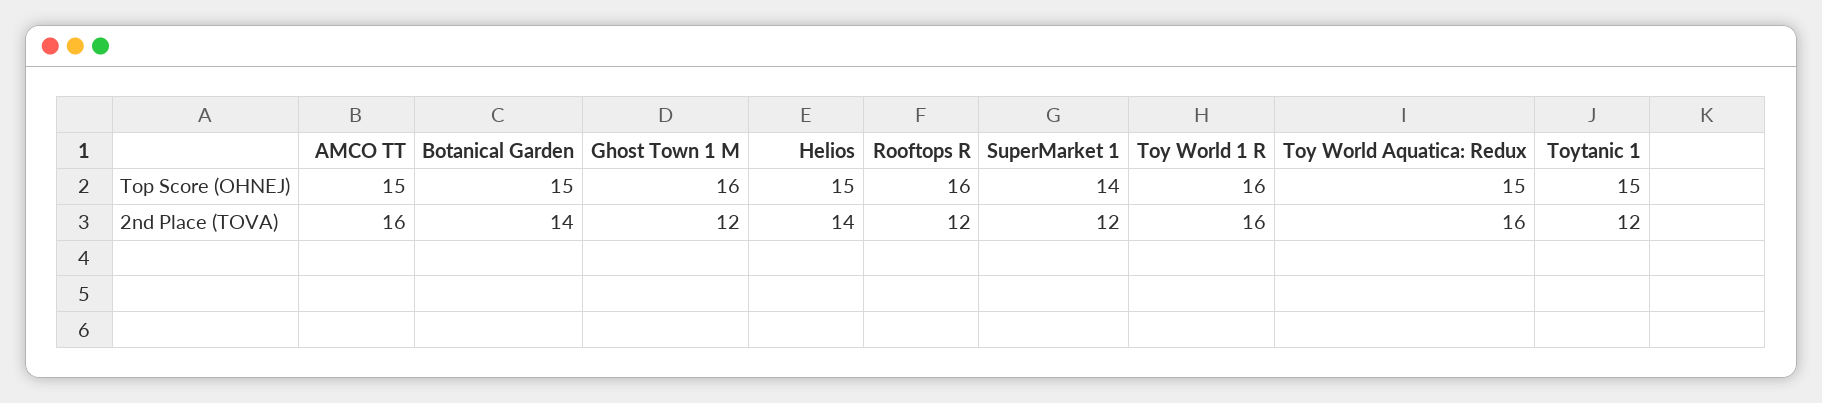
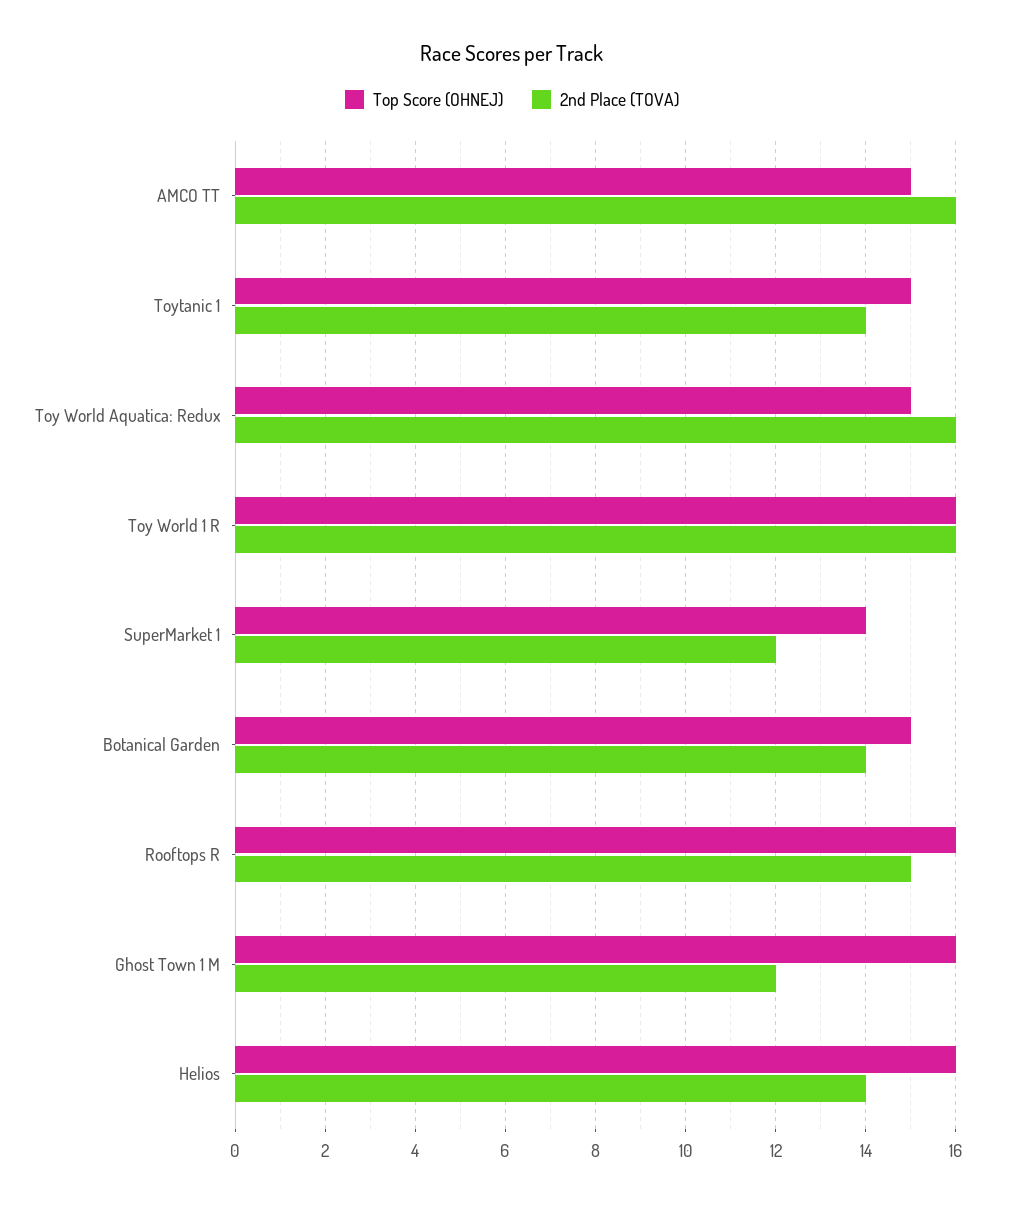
Top Score (OHNEJ), Helios: 15 -> 16
2nd Place (TOVA), Rooftops R: 12 -> 15
2nd Place (TOVA), Toytanic 1: 12 -> 14

